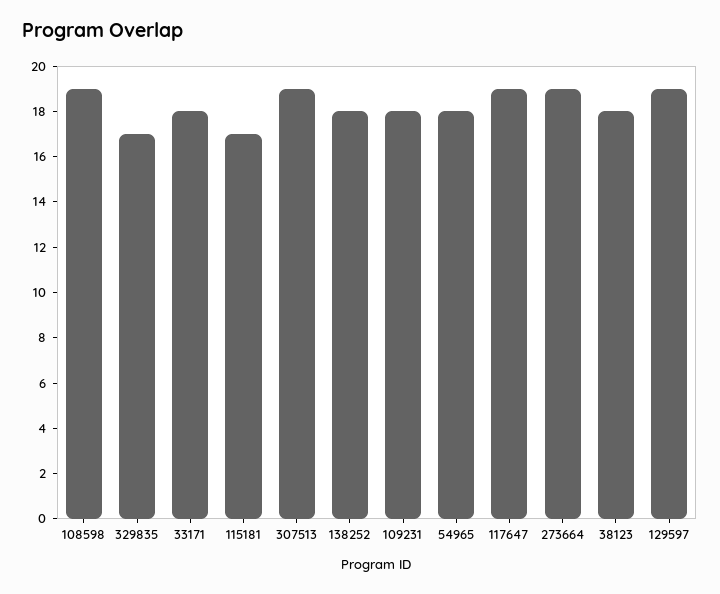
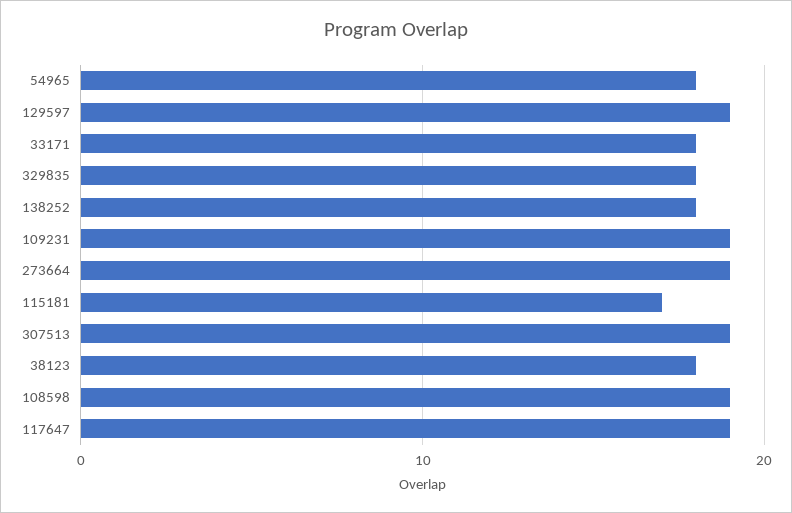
329835: 17 -> 18
109231: 18 -> 19

